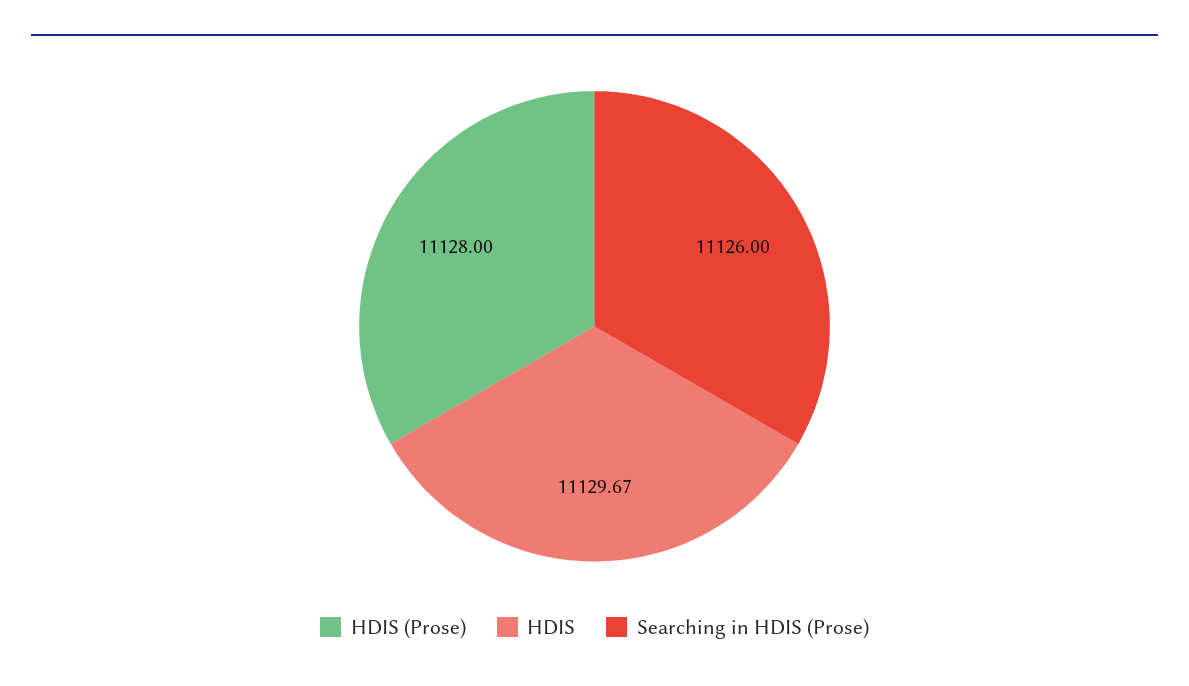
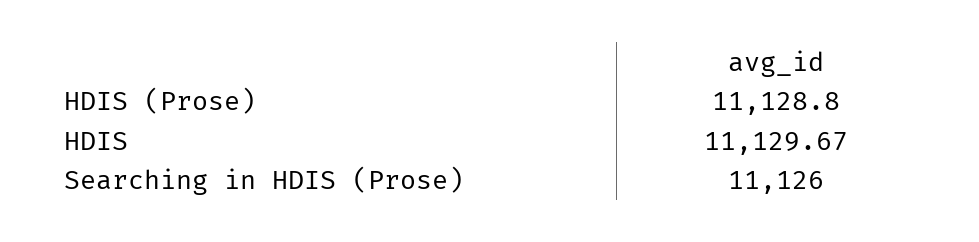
HDIS (Prose): 11128 -> 11128.8

